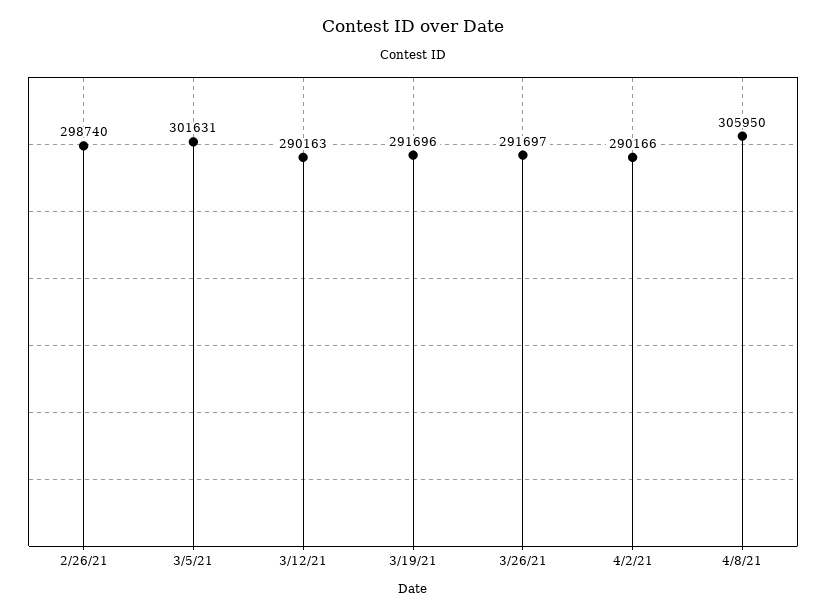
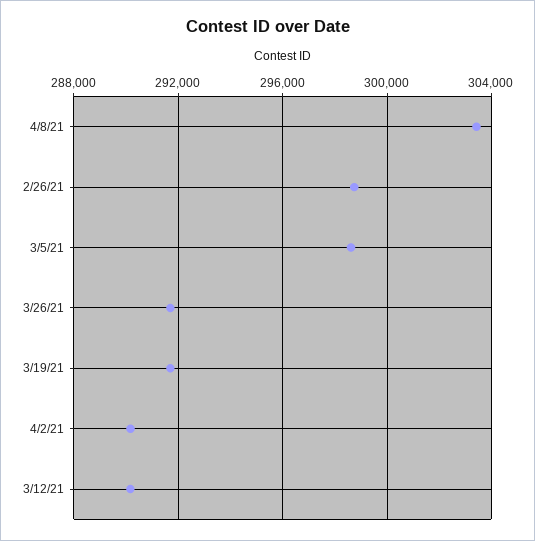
3/5/21: 301631 -> 298500
4/8/21: 305950 -> 303500

